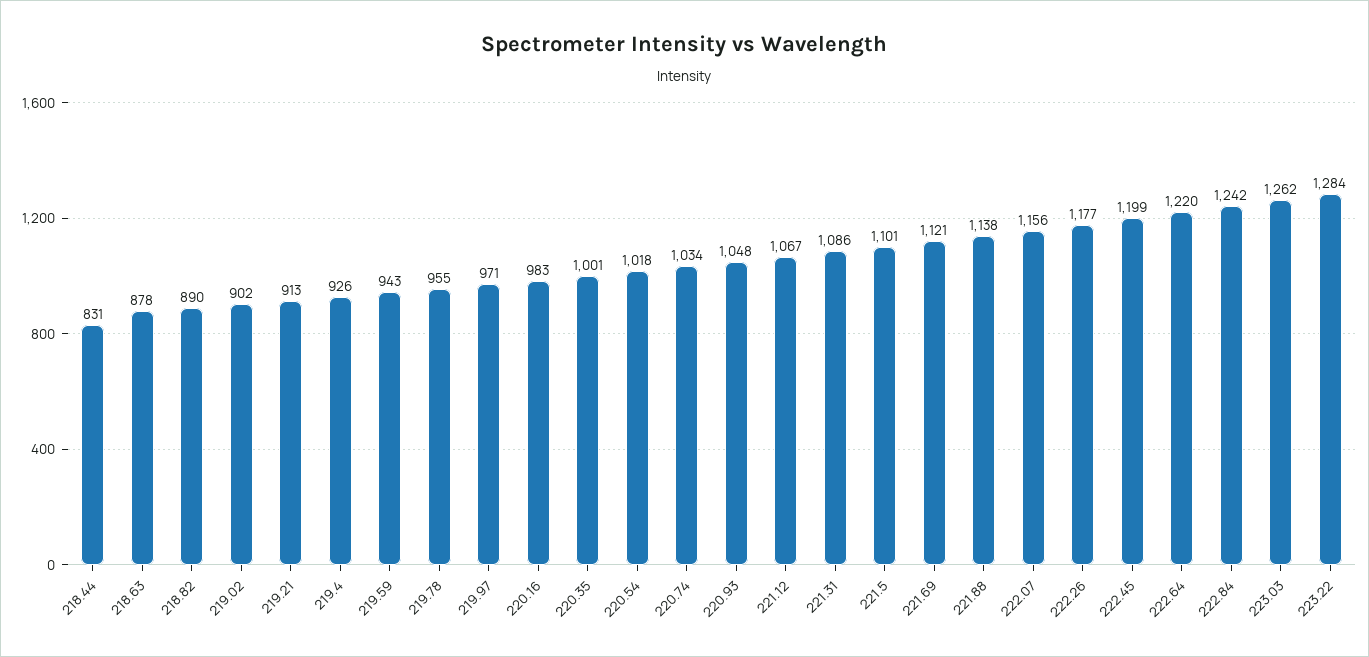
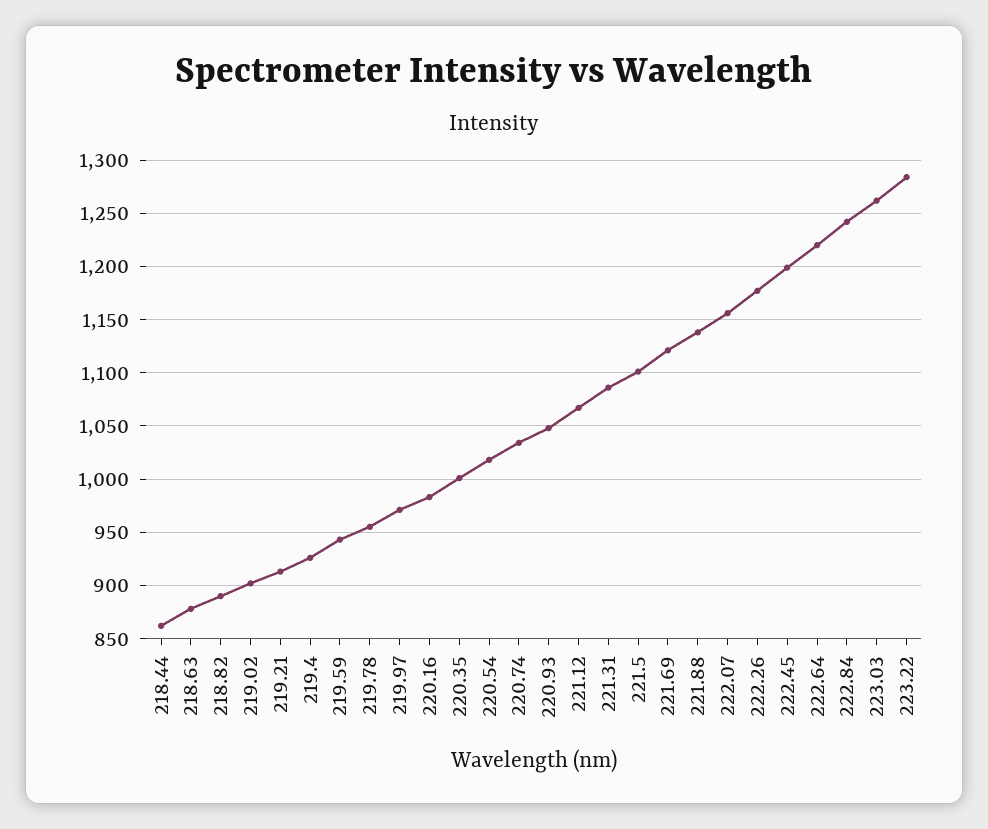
218.44: 831 -> 860

